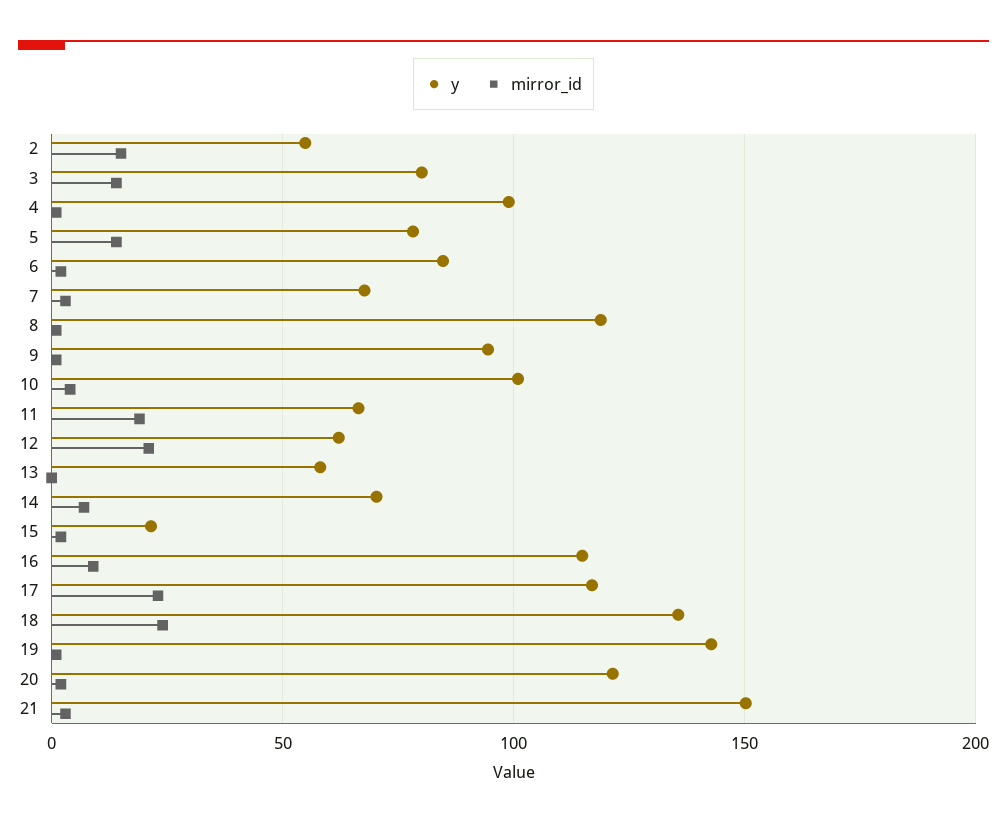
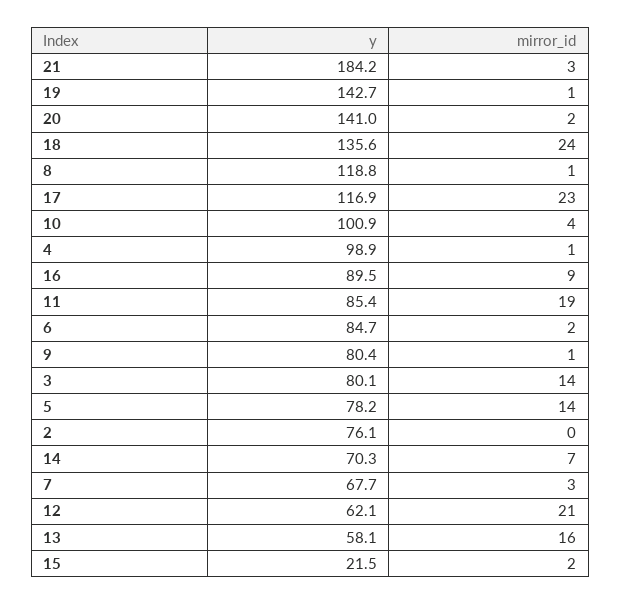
y, 2: 55 -> 76.1
mirror_id, 2: 15 -> 0
y, 9: 95 -> 80.4
y, 11: 65 -> 85.4
mirror_id, 13: 0 -> 16
y, 16: 115 -> 89.5
y, 20: 120 -> 141
y, 21: 150 -> 184.2

